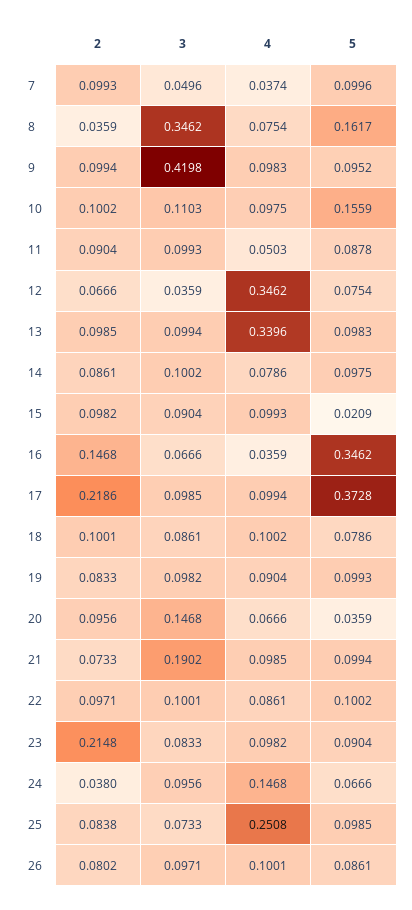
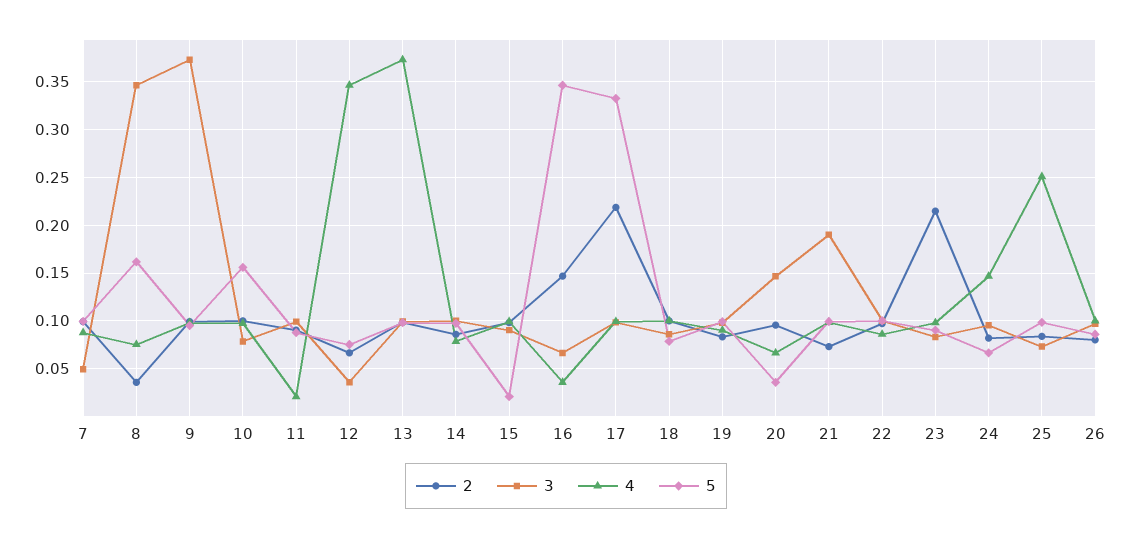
4, 7: 0.0374 -> 0.09
3, 9: 0.4198 -> 0.37
3, 10: 0.1103 -> 0.08
4, 11: 0.0503 -> 0.02
4, 13: 0.3396 -> 0.37
5, 17: 0.3728 -> 0.33
2, 24: 0.038 -> 0.08

